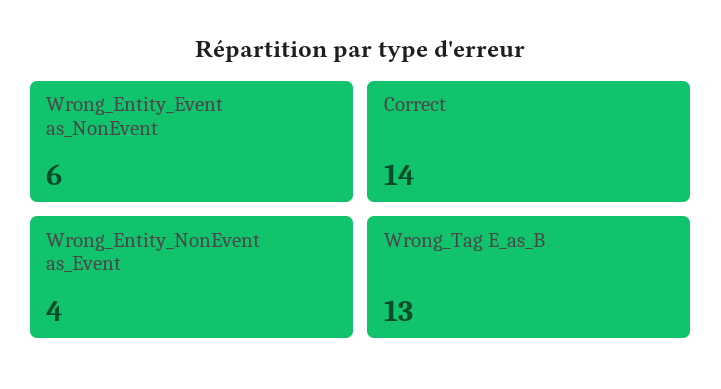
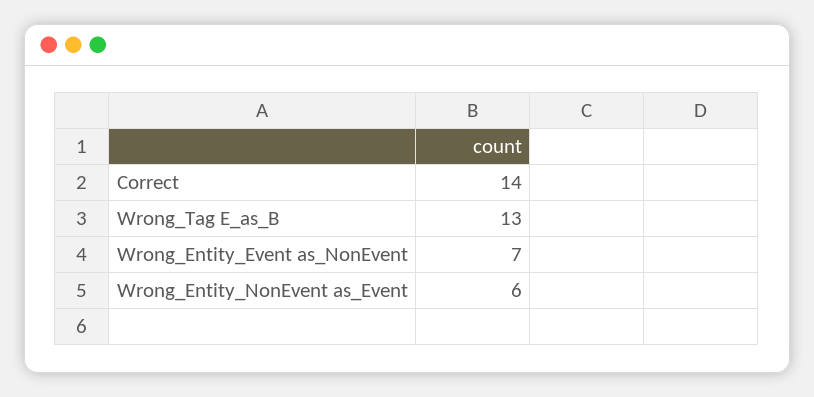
Wrong_Entity_Event as_NonEvent: 6 -> 7
Wrong_Entity_NonEvent as_Event: 4 -> 6

